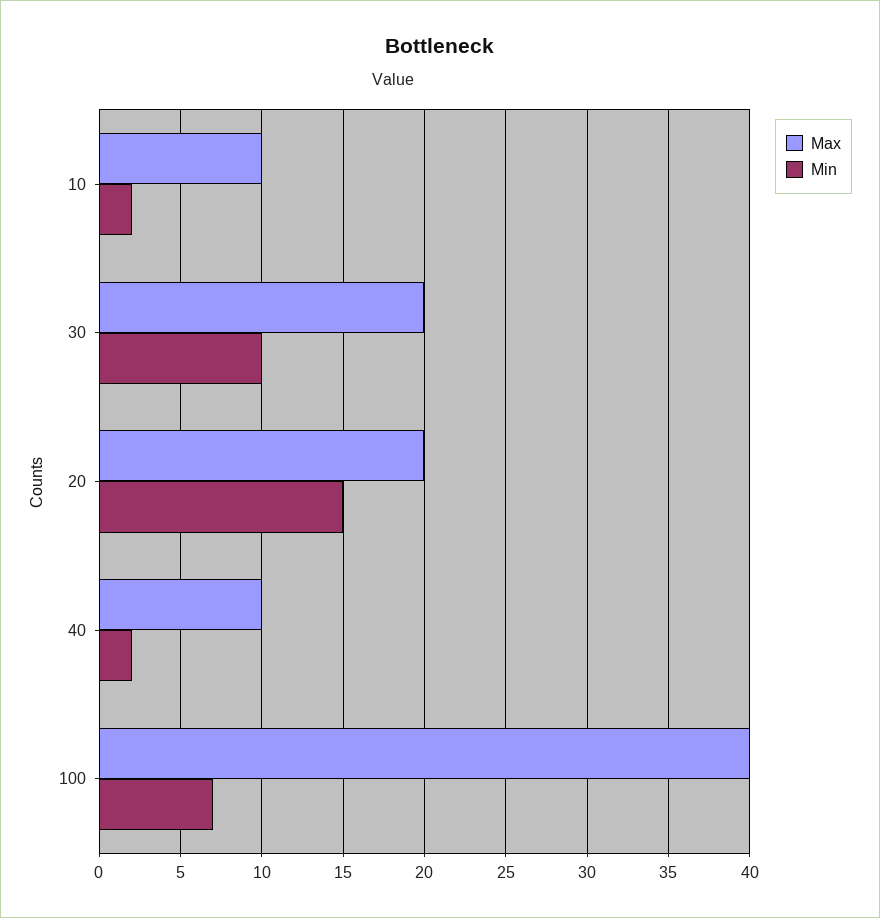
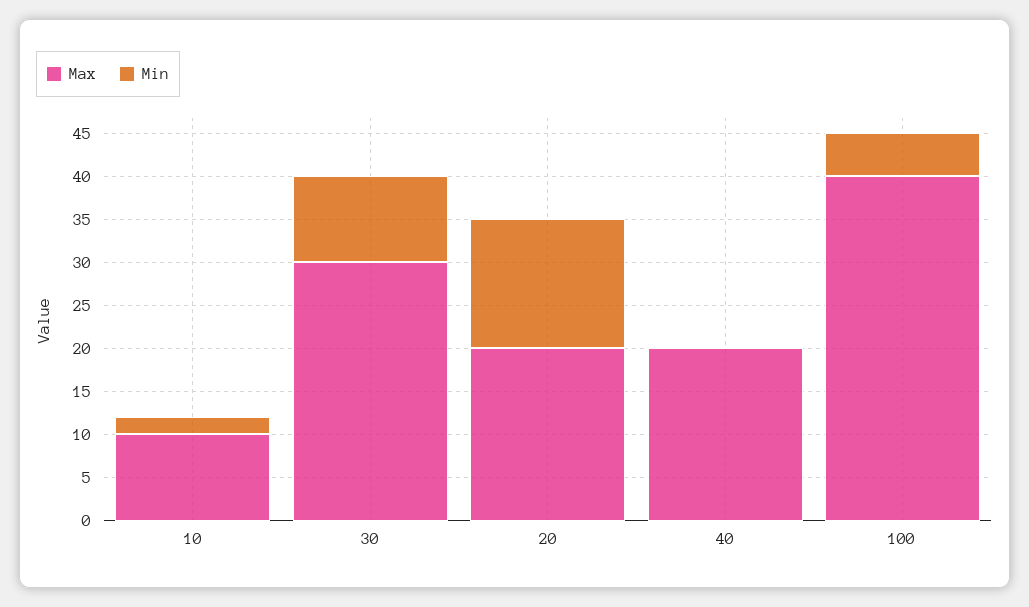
Max, 30: 20 -> 30
Max, 40: 10 -> 20
Min, 40: 2 -> 0
Min, 100: 7 -> 5

